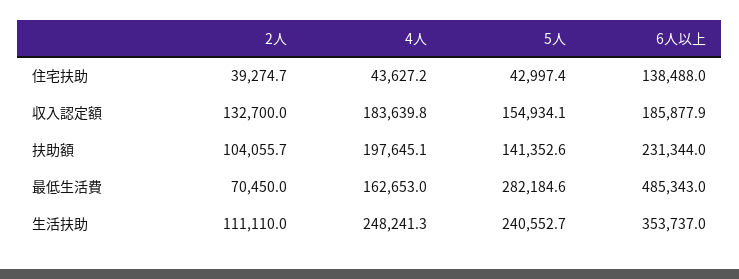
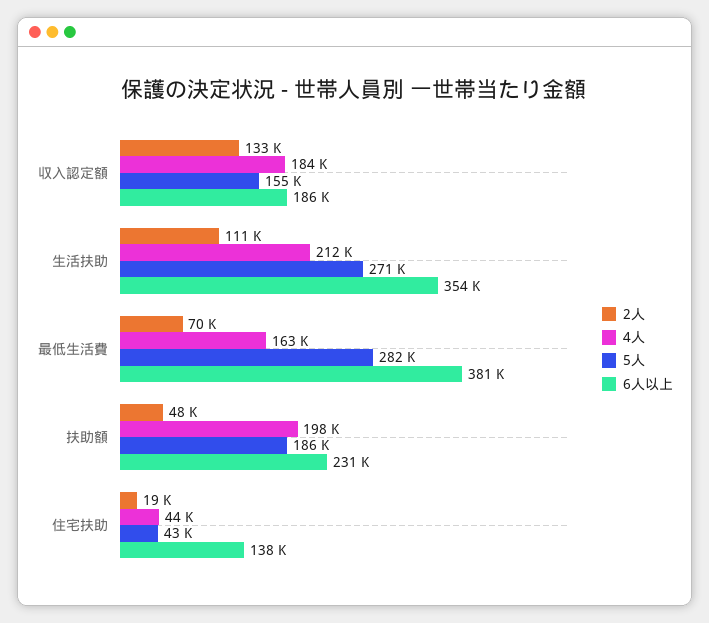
2人, 住宅扶助: 39274.7 -> 19000
2人, 扶助額: 104055.7 -> 48000
5人, 扶助額: 141352.6 -> 186000
6人以上, 最低生活費: 485343 -> 381000
4人, 生活扶助: 248241.3 -> 212000
5人, 生活扶助: 240552.7 -> 271000

